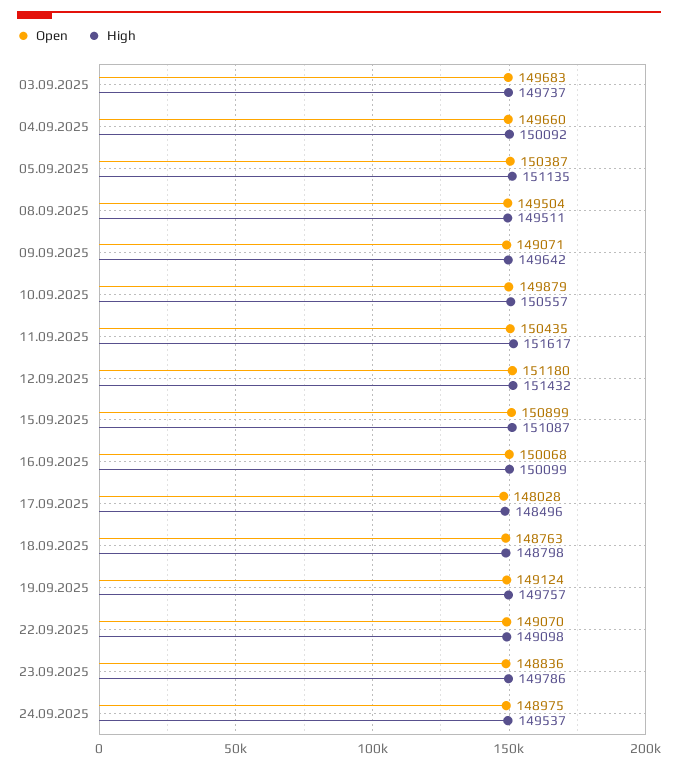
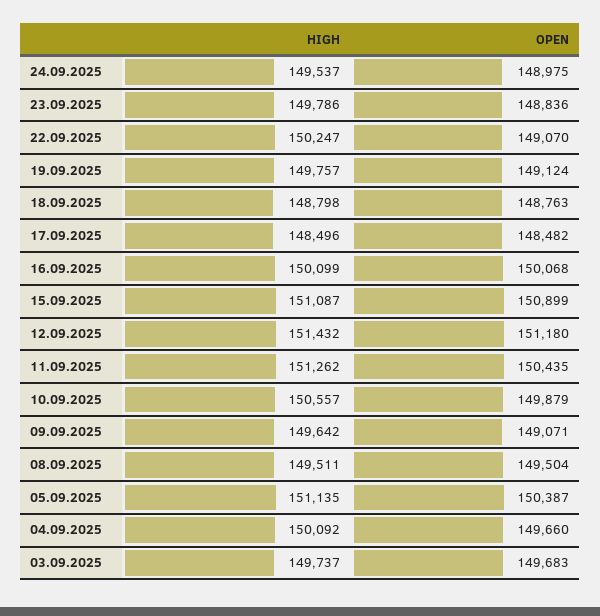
High, 11.09.2025: 151617 -> 151262
Open, 17.09.2025: 148028 -> 148482
High, 22.09.2025: 149098 -> 150247

